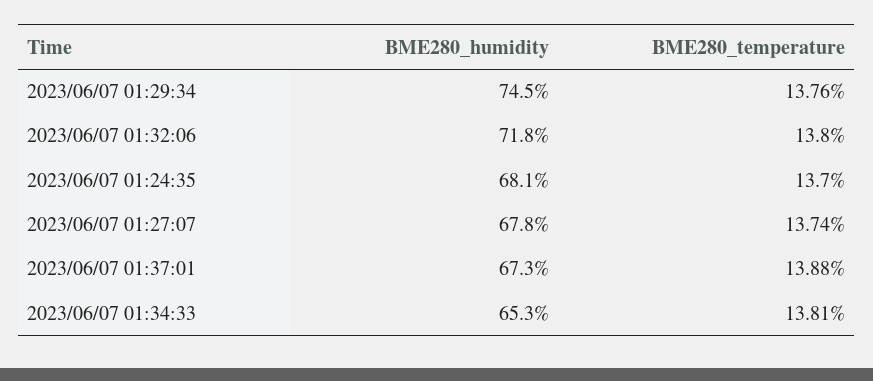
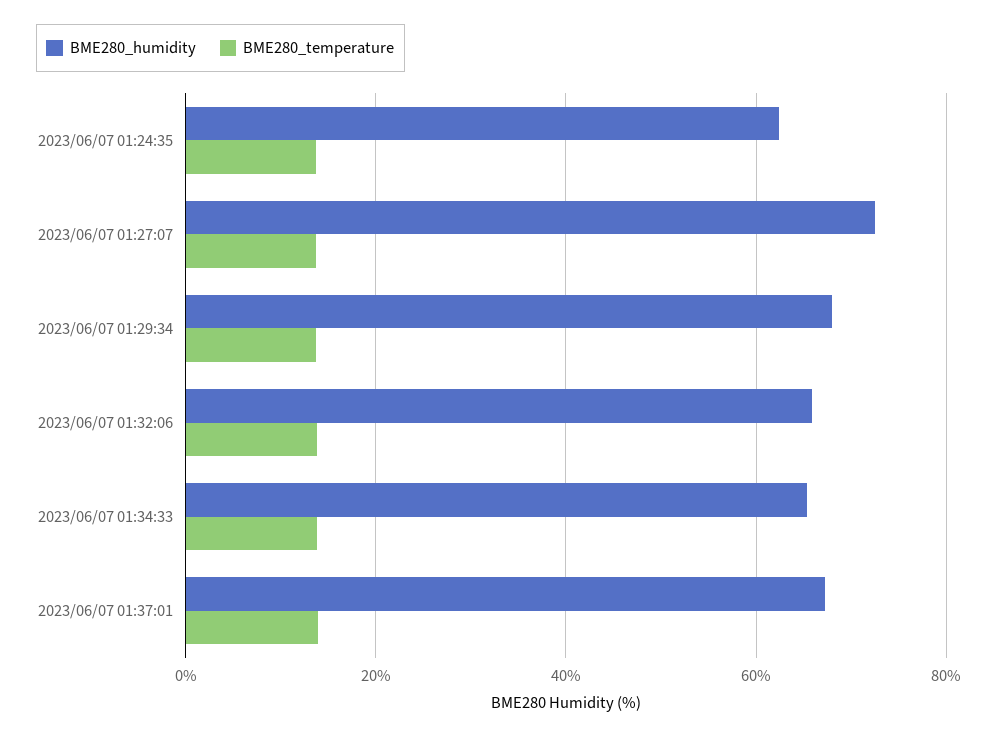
BME280_humidity, 2023/06/07 01:29:34: 74.5 -> 68
BME280_humidity, 2023/06/07 01:32:06: 71.8 -> 66
BME280_humidity, 2023/06/07 01:24:35: 68.1 -> 62
BME280_humidity, 2023/06/07 01:27:07: 67.8 -> 72

